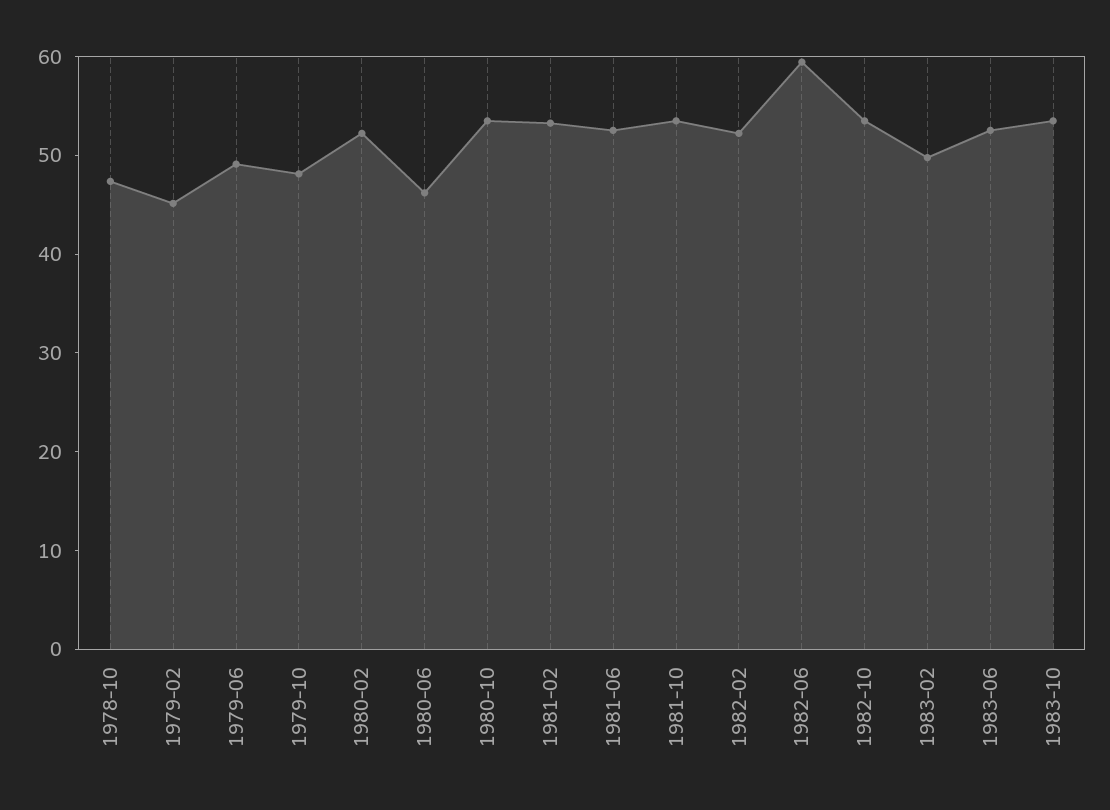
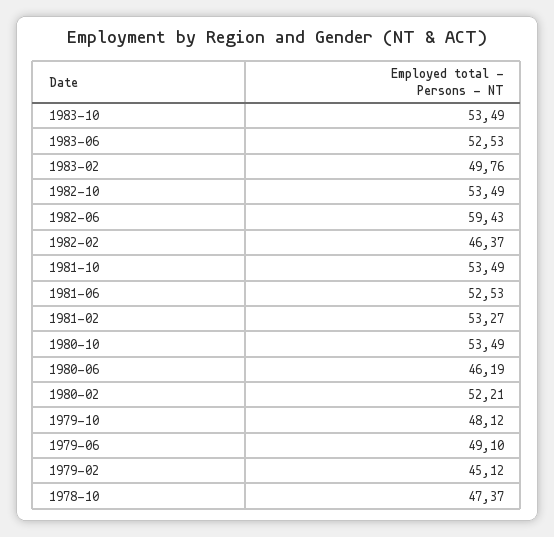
1982-02: 52 -> 46.37

